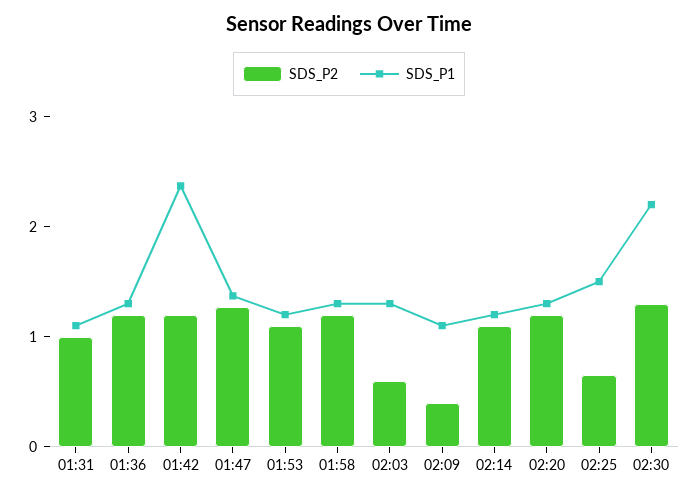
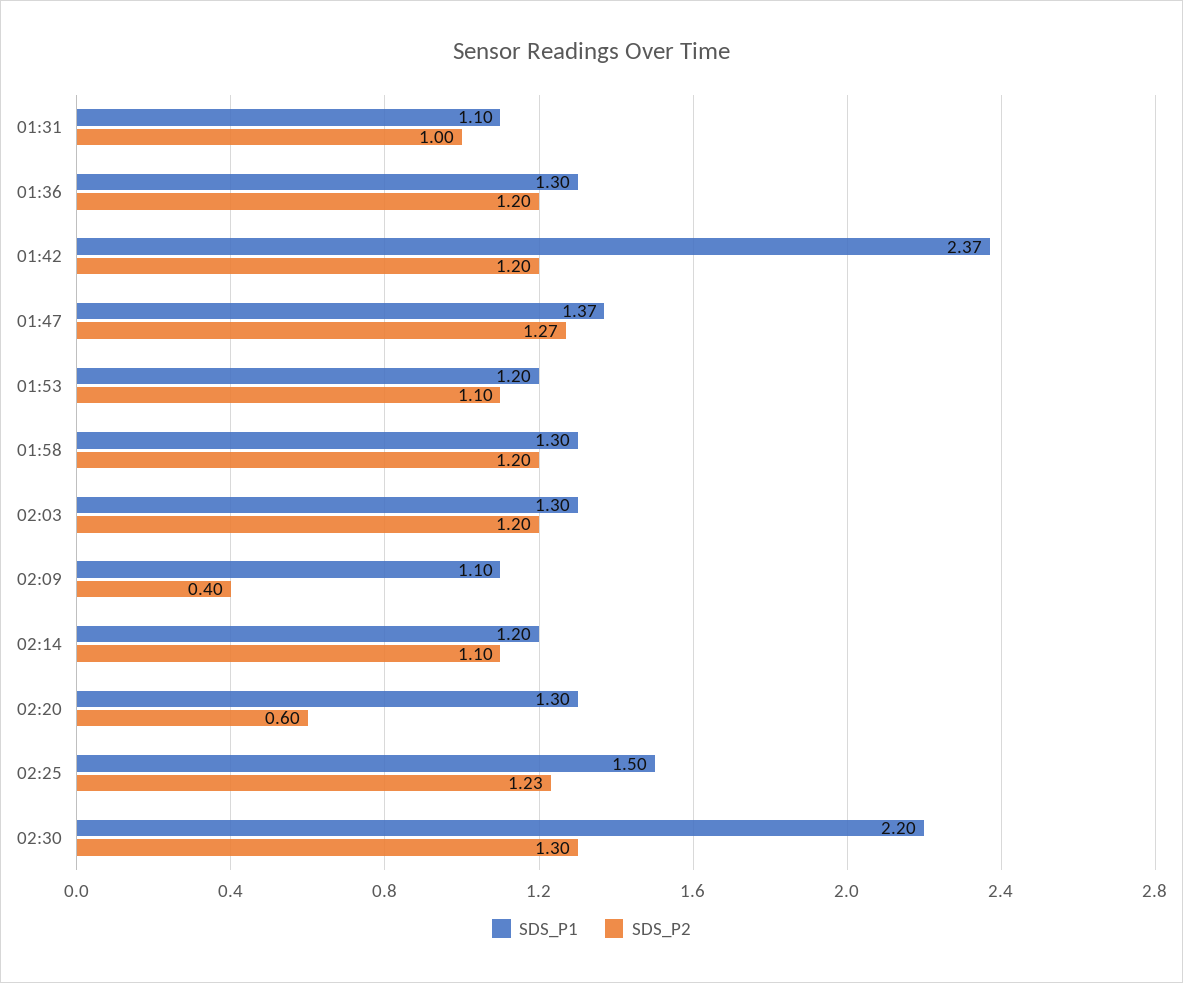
SDS_P2, 02:03: 0.6 -> 1.2
SDS_P2, 02:20: 1.2 -> 0.6
SDS_P2, 02:25: 0.6 -> 1.23

